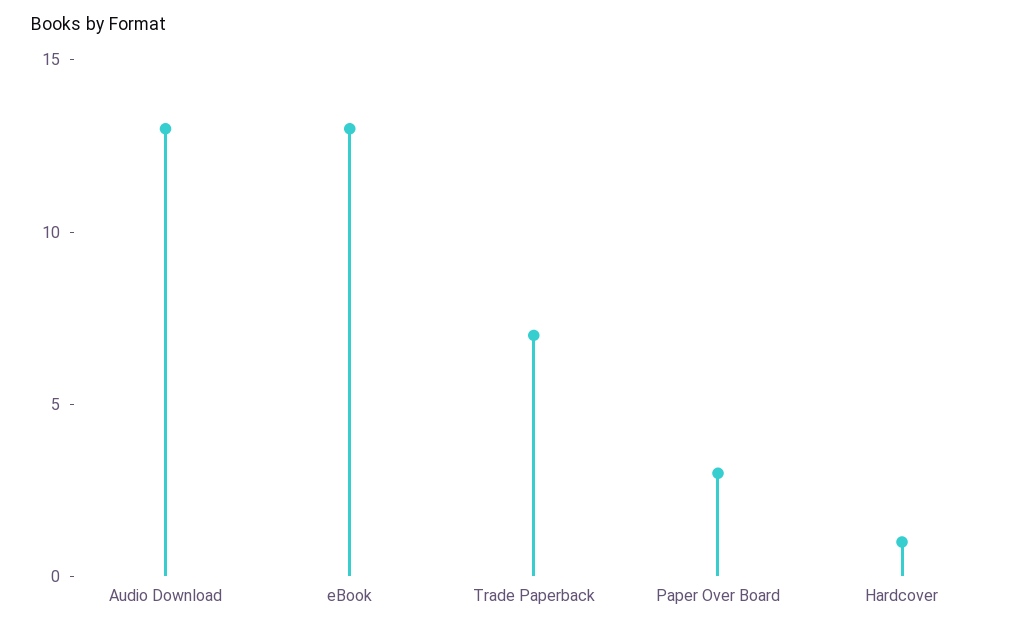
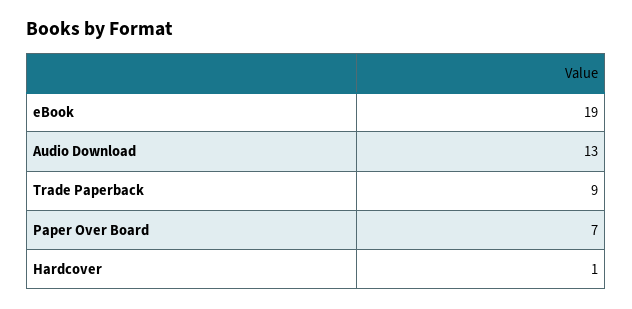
eBook: 13 -> 19
Trade Paperback: 7 -> 9
Paper Over Board: 3 -> 7

